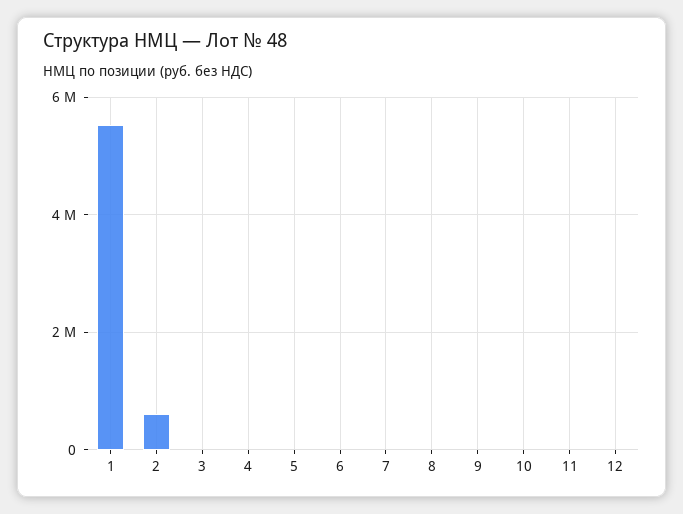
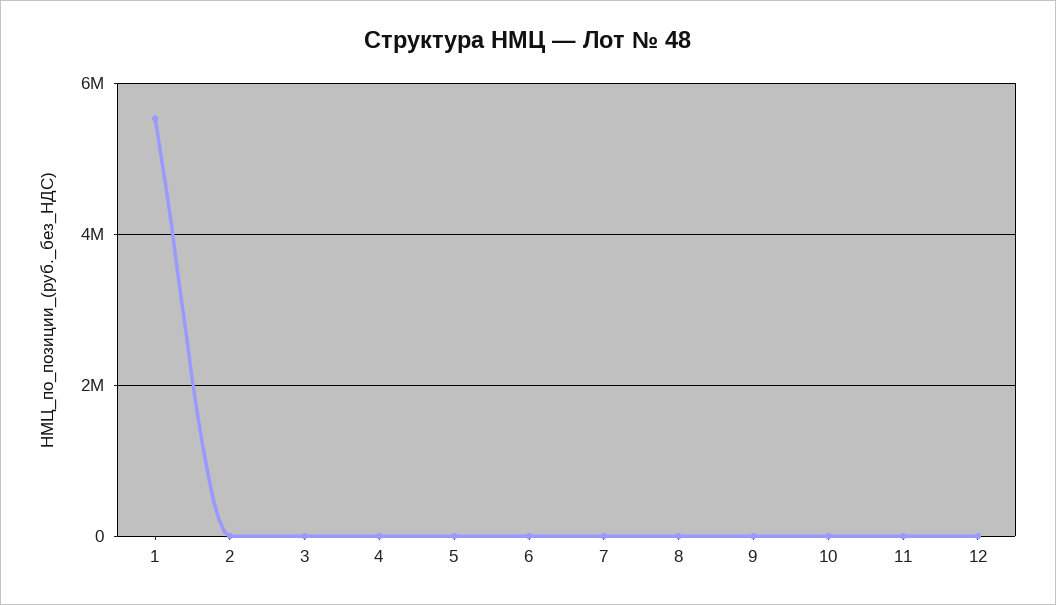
2: 600000 -> 0

